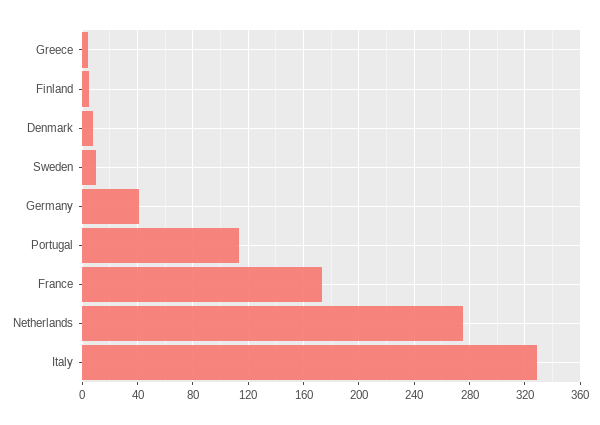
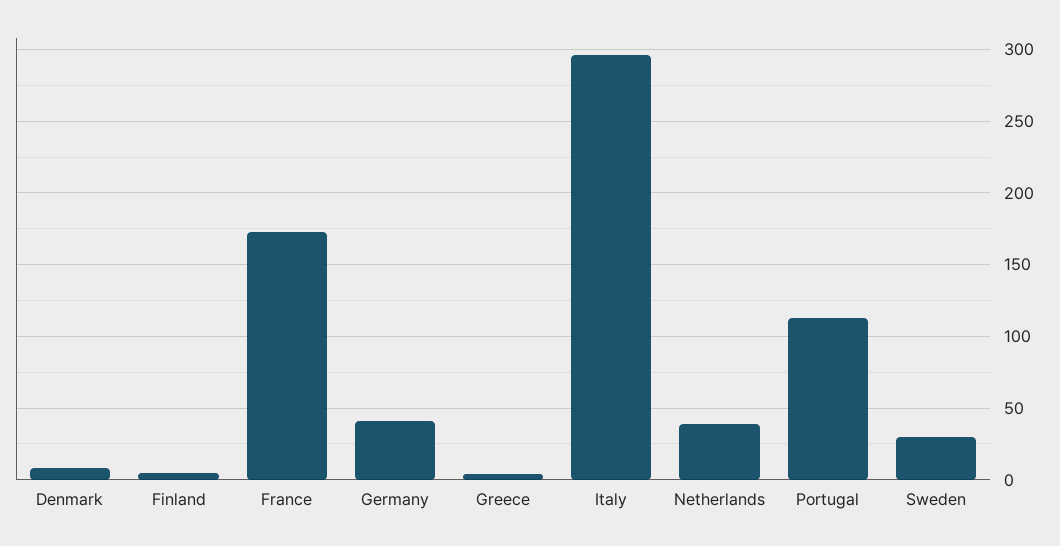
Sweden: 10 -> 30
Netherlands: 275 -> 40
Italy: 330 -> 295

